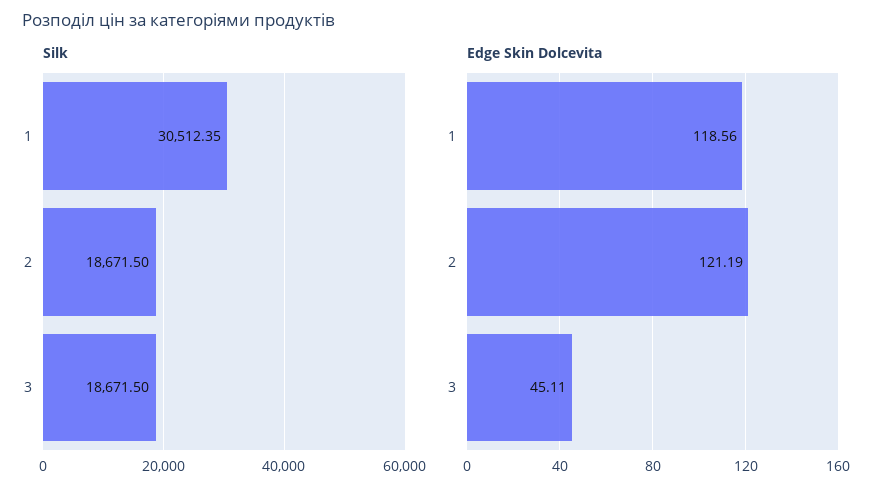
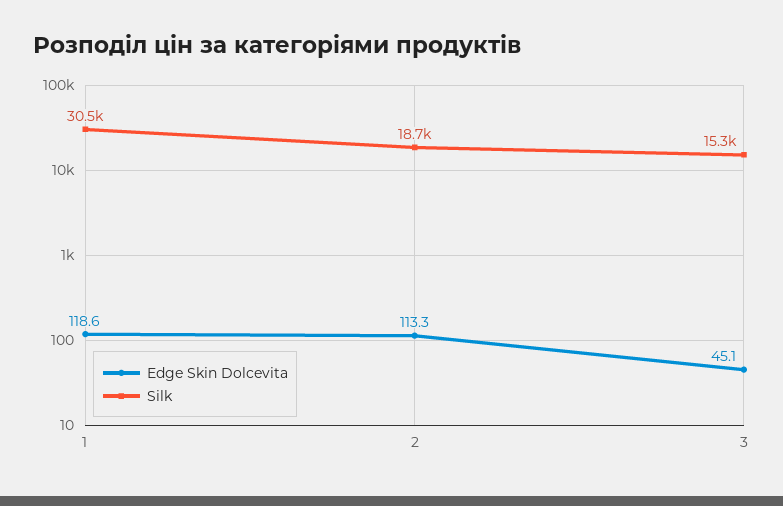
Silk, 3: 18671.5 -> 15300
Edge Skin Dolcevita, 2: 121.19 -> 113.3

